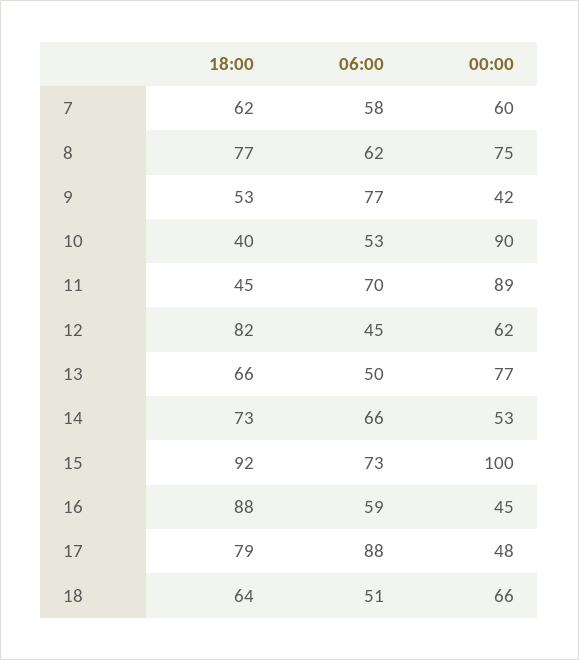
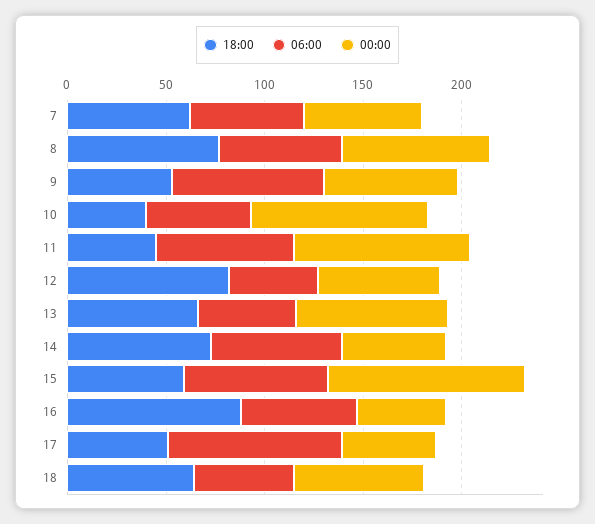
00:00, 9: 42 -> 70
18:00, 15: 92 -> 60
18:00, 17: 79 -> 50

